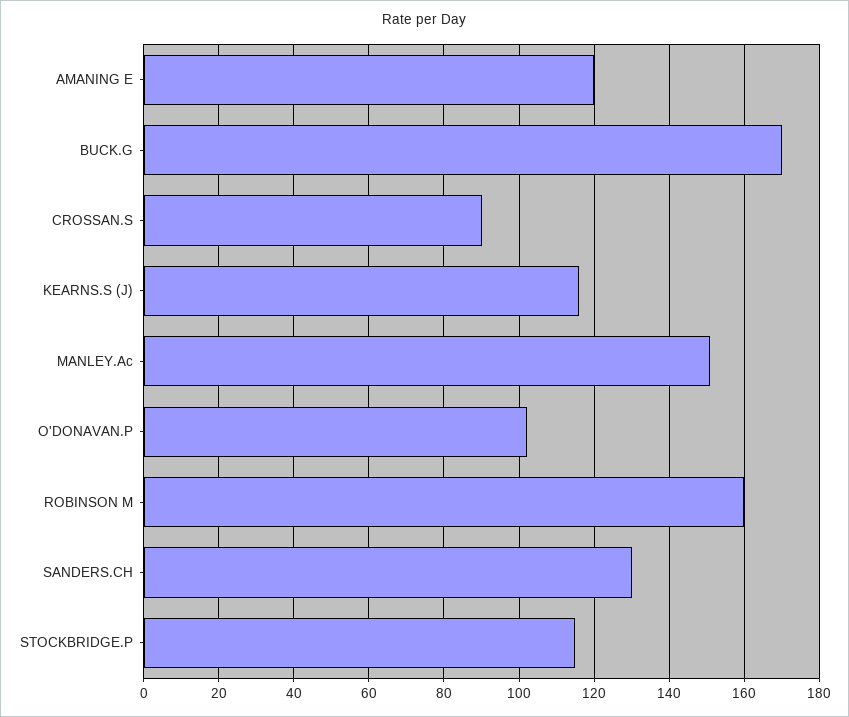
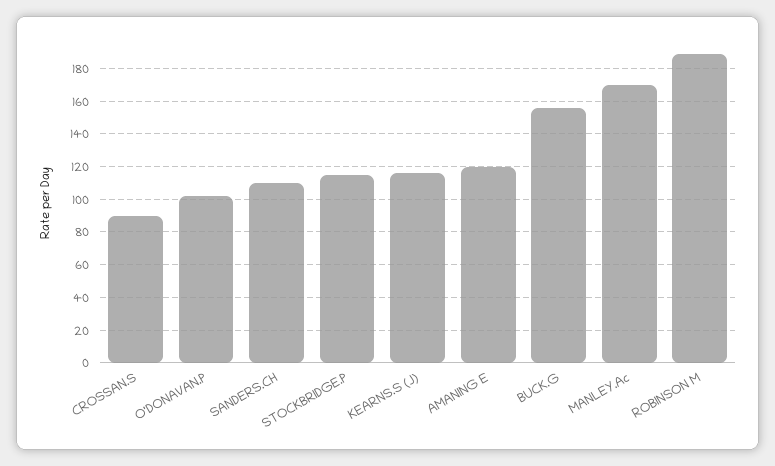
BUCK.G: 170 -> 155
MANLEY.Ac: 150 -> 170
ROBINSON M: 160 -> 190
SANDERS.CH: 130 -> 110

